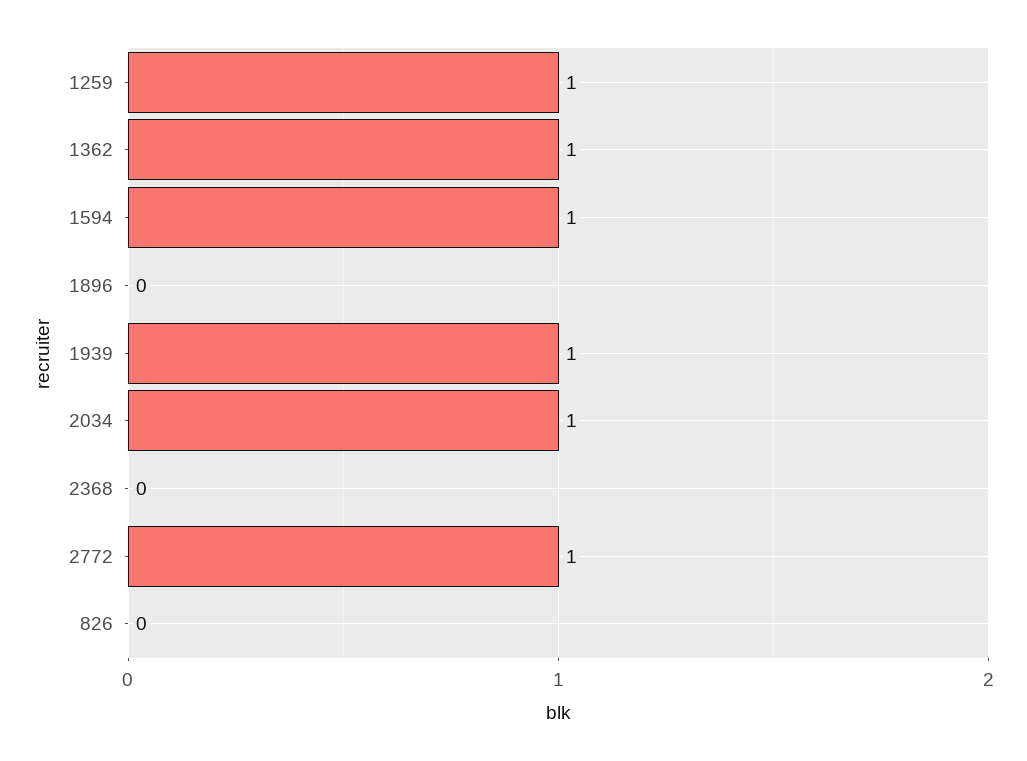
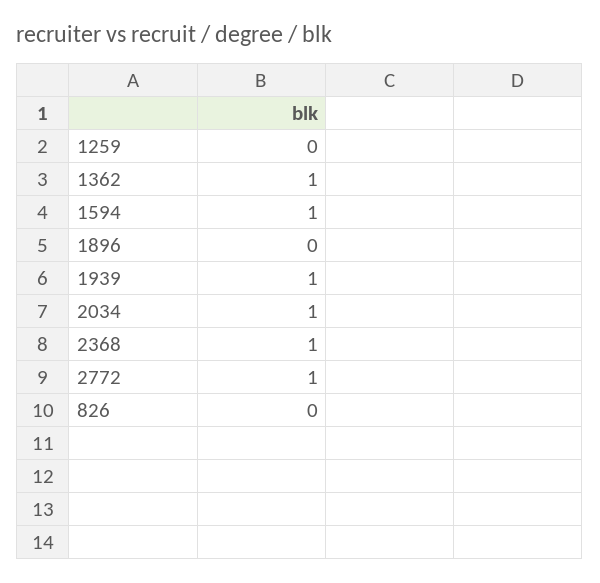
1259: 1 -> 0
2368: 0 -> 1

